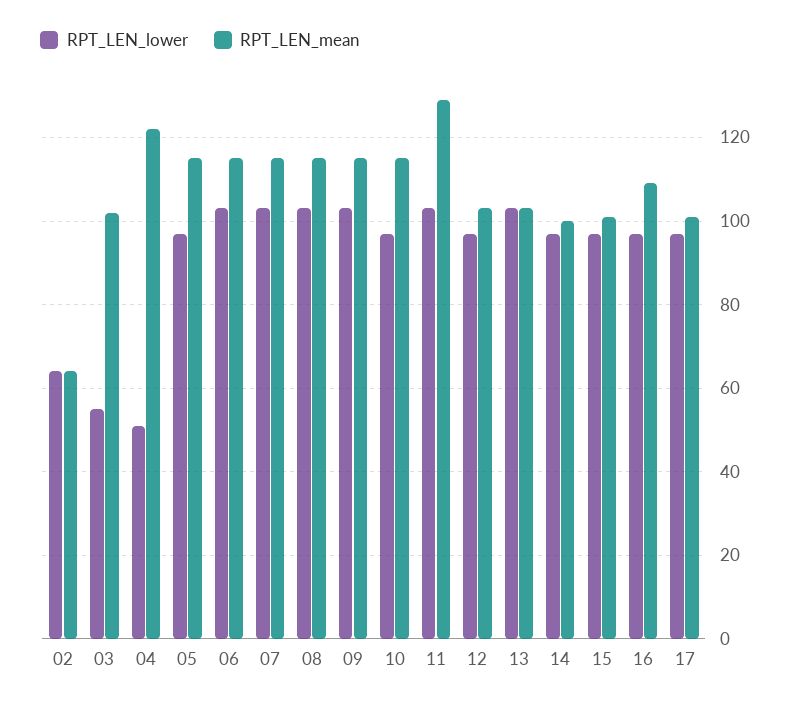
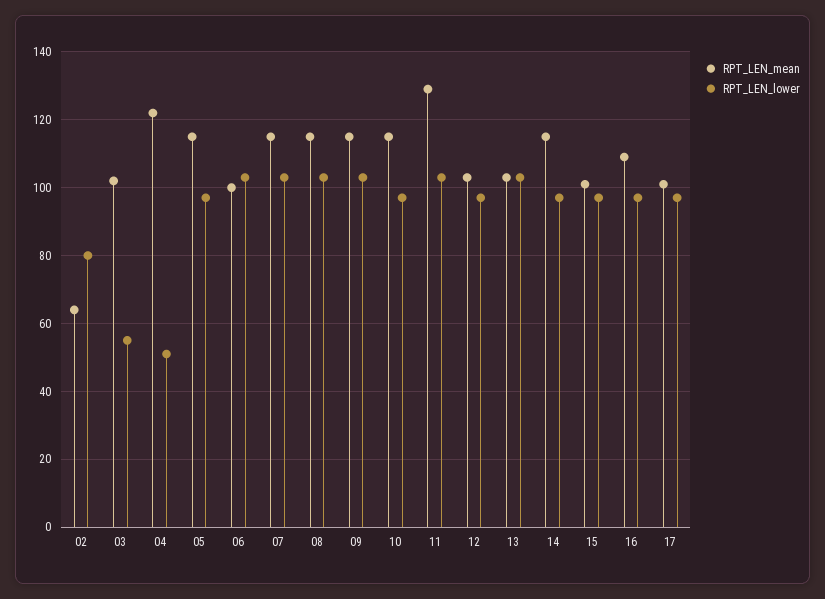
RPT_LEN_lower, 02: 65 -> 80
RPT_LEN_mean, 06: 115 -> 100
RPT_LEN_mean, 14: 100 -> 115

